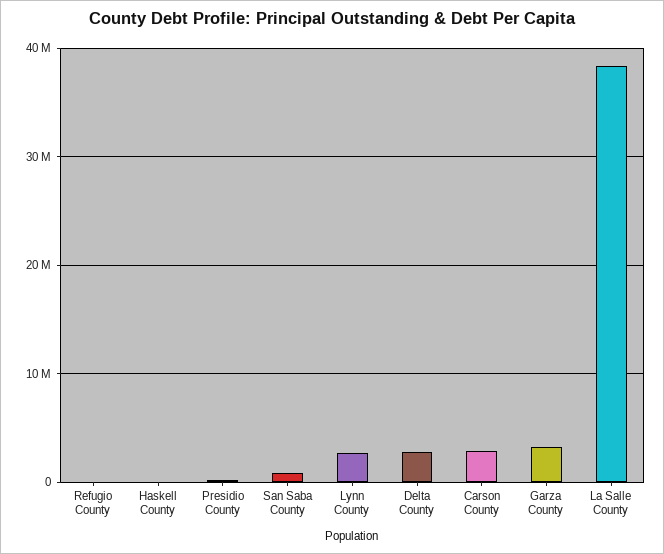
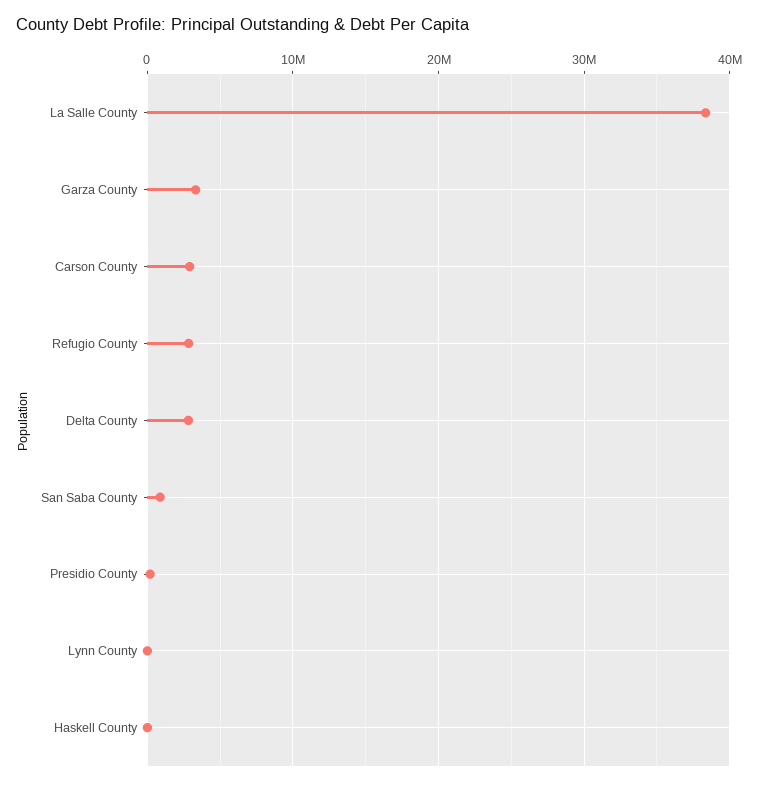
Refugio County: 0 -> 3000000
Lynn County: 3000000 -> 0

